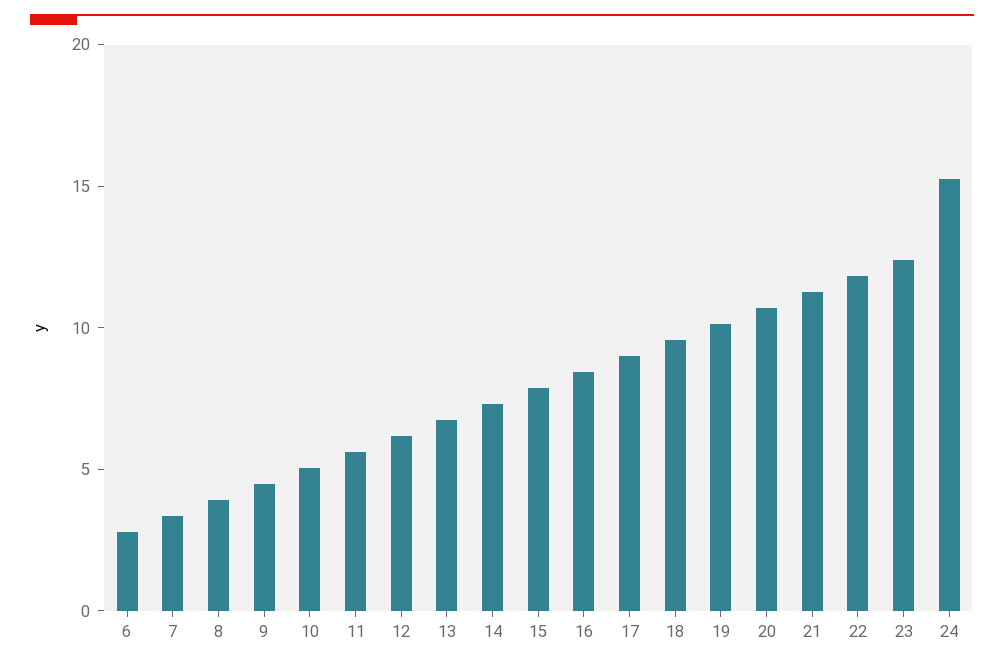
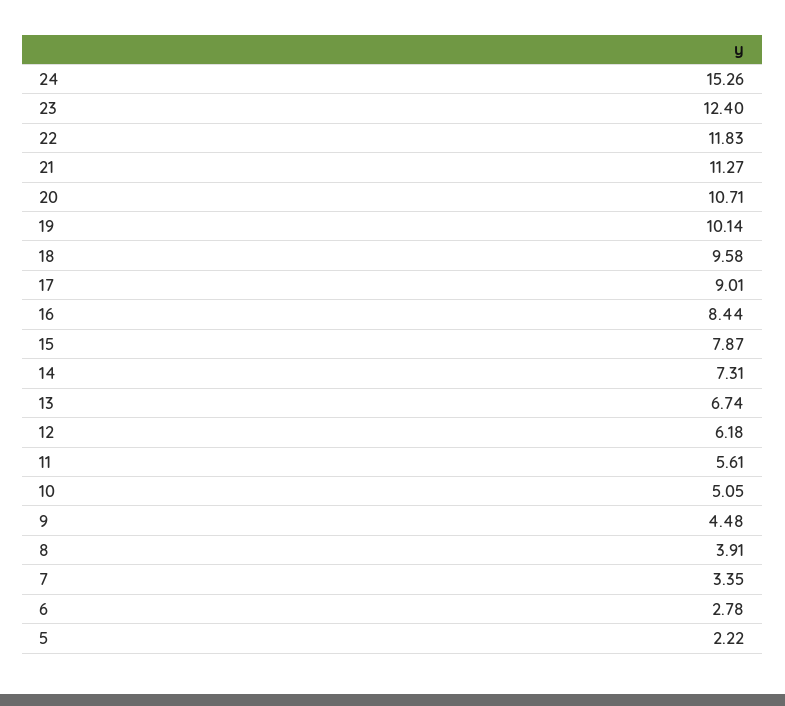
5: none -> 2.22

